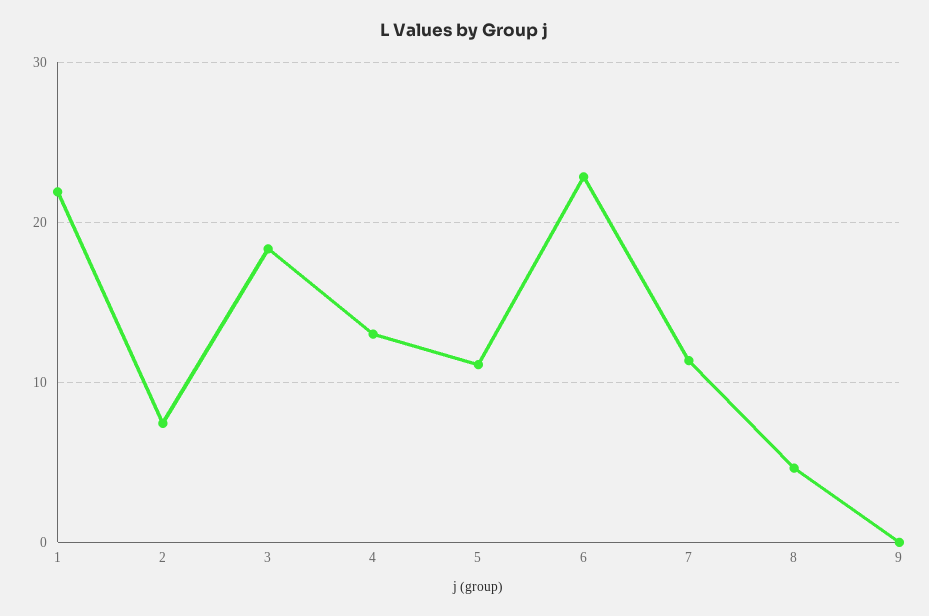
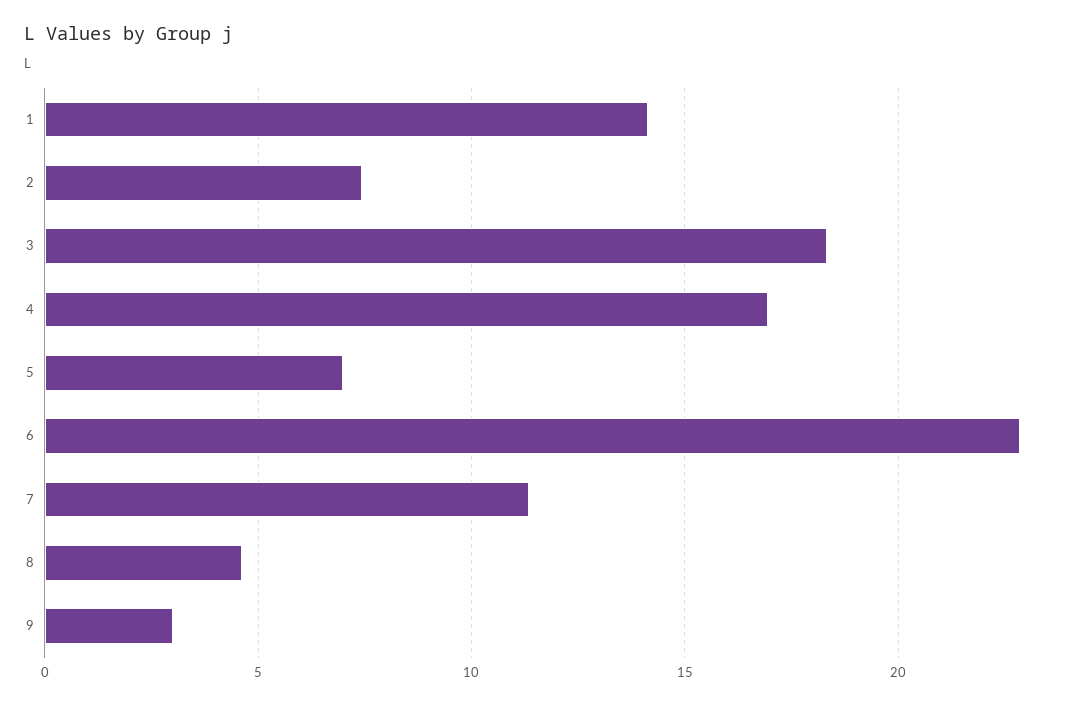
1: 22 -> 14
4: 13 -> 17
5: 11 -> 7
9: 0 -> 3

